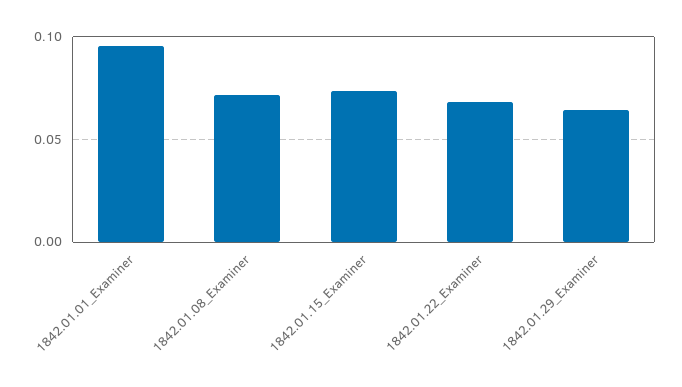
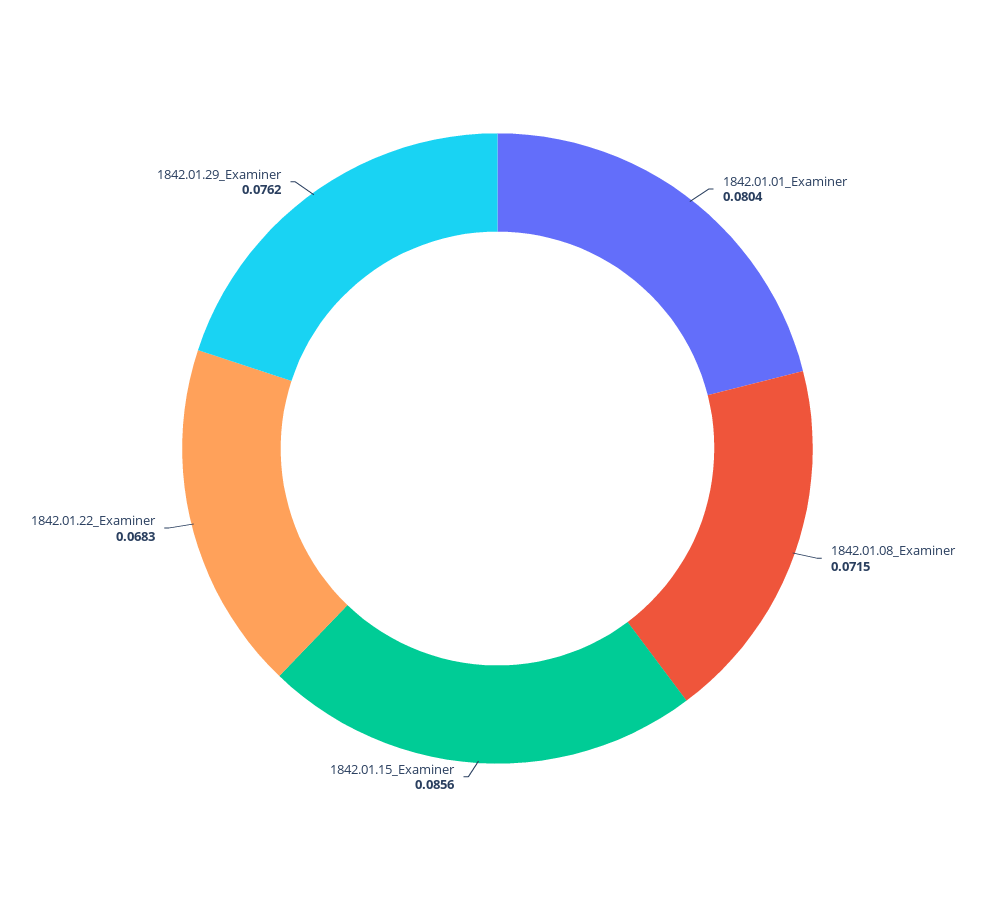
1842.01.01_Examiner: 0.095 -> 0.0804
1842.01.15_Examiner: 0.075 -> 0.0856
1842.01.29_Examiner: 0.065 -> 0.0762

